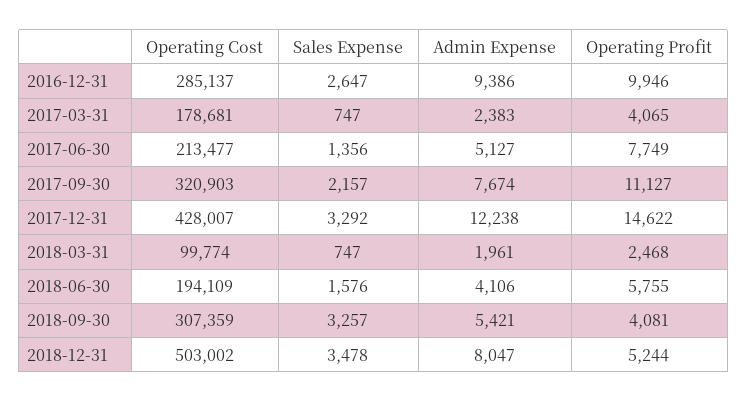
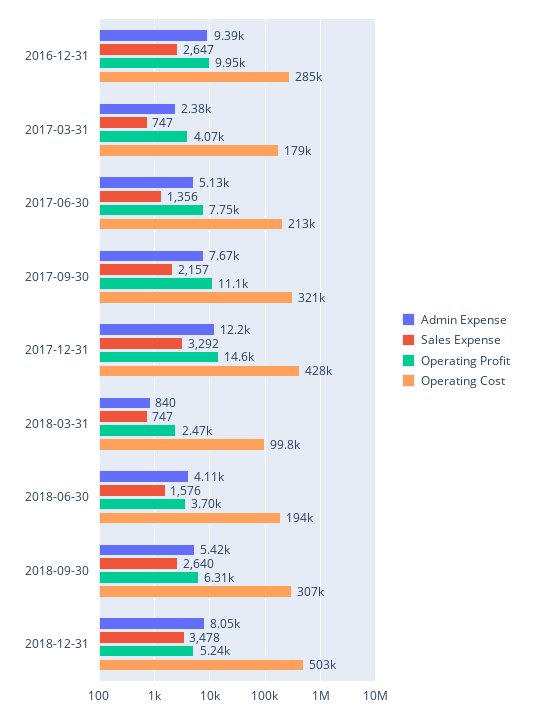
Admin Expense, 2018-03-31: 1961 -> 840
Operating Profit, 2018-06-30: 5755 -> 3700
Sales Expense, 2018-09-30: 3257 -> 2640
Operating Profit, 2018-09-30: 4081 -> 6310

